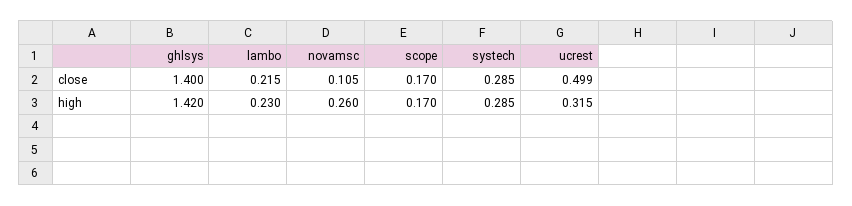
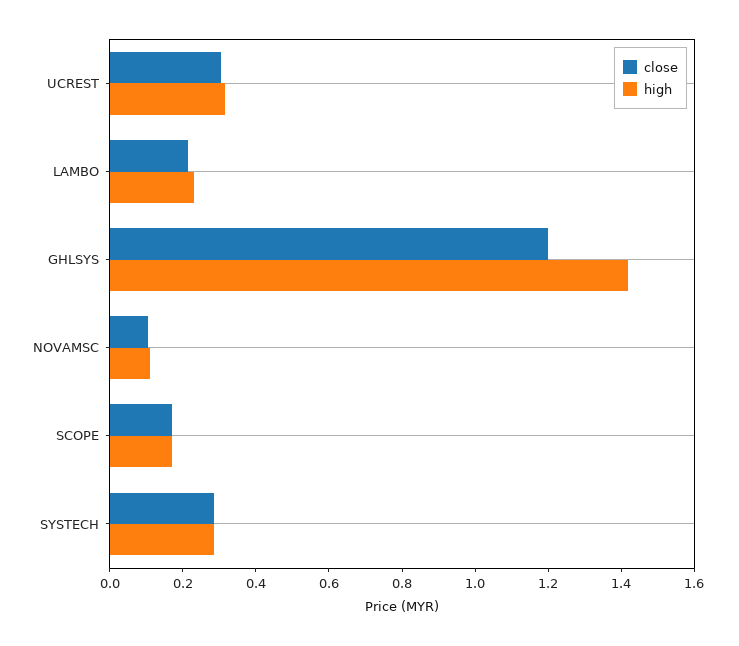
close, ghlsys: 1.4 -> 1.2
close, ucrest: 0.499 -> 0.3
high, novamsc: 0.26 -> 0.1

